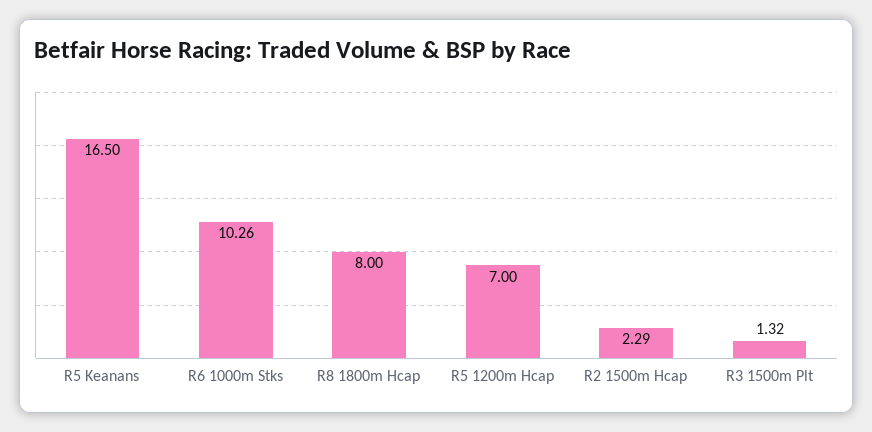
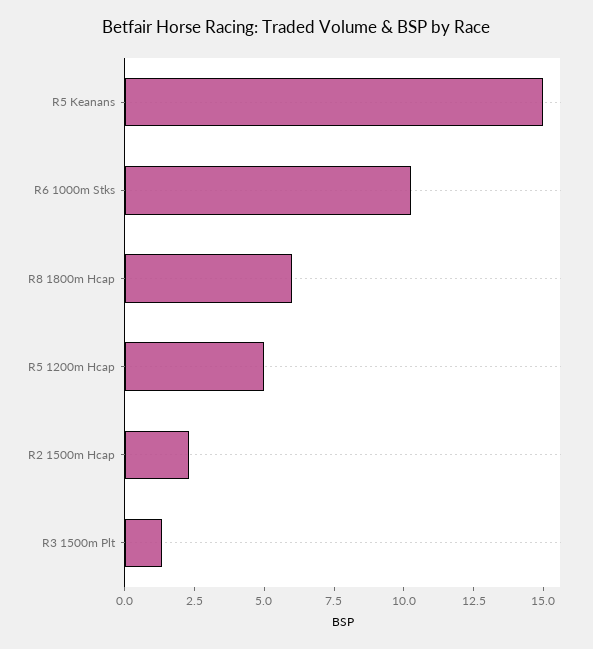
R5 Keanans: 16.5 -> 15
R8 1800m Hcap: 8 -> 6
R5 1200m Hcap: 7 -> 5

